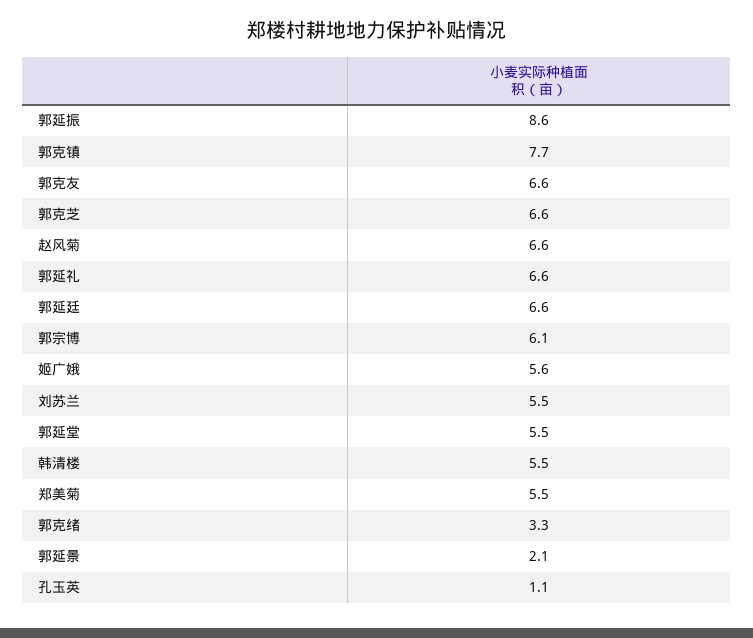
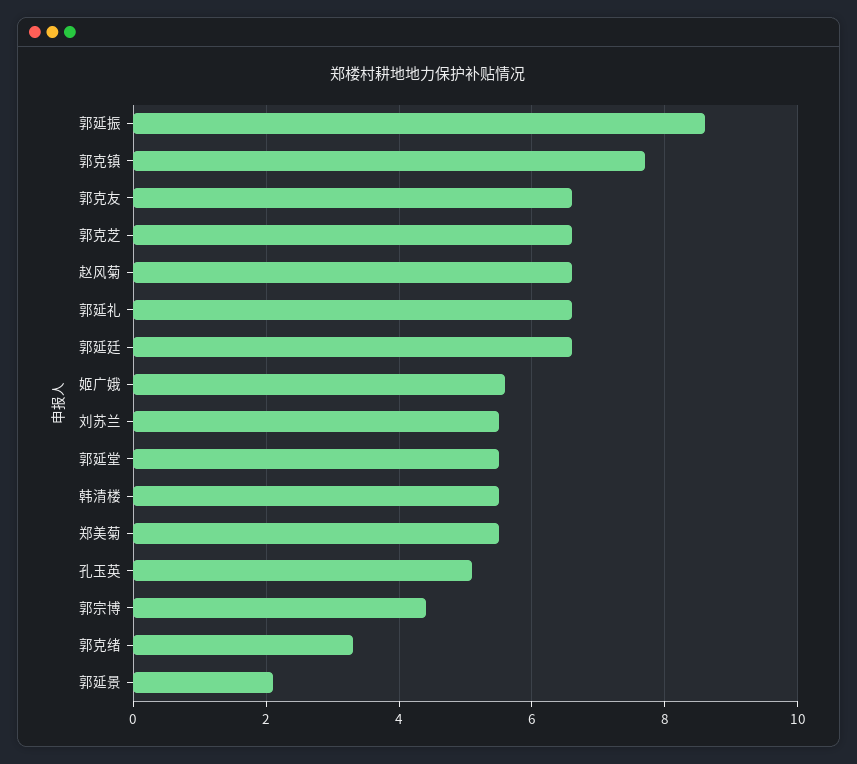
郭宗博: 6.1 -> 4.5
孔玉英: 1.1 -> 5

